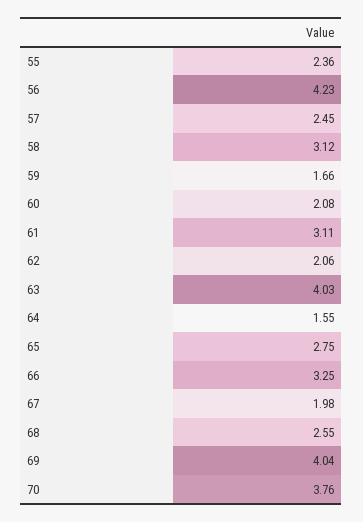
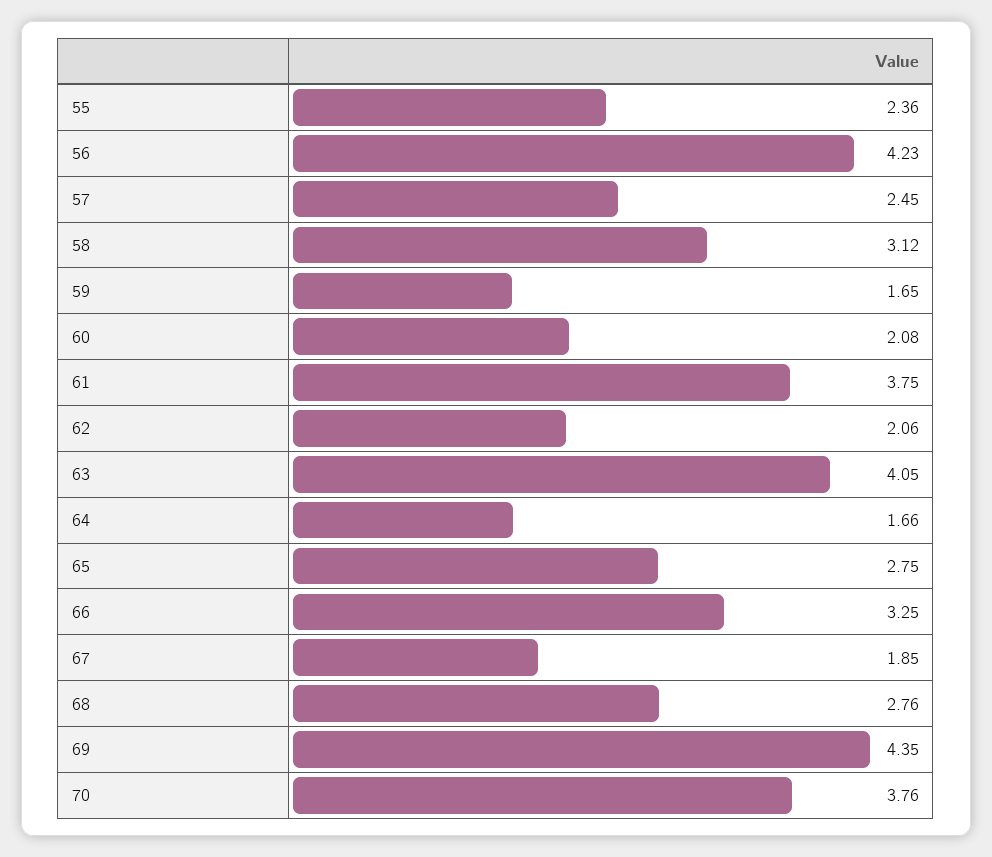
59: 1.66 -> 1.65
61: 3.11 -> 3.75
63: 4.03 -> 4.05
64: 1.55 -> 1.66
67: 1.98 -> 1.85
68: 2.55 -> 2.76
69: 4.04 -> 4.35

